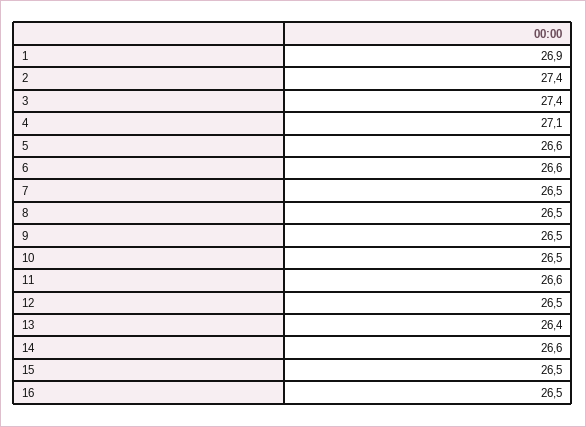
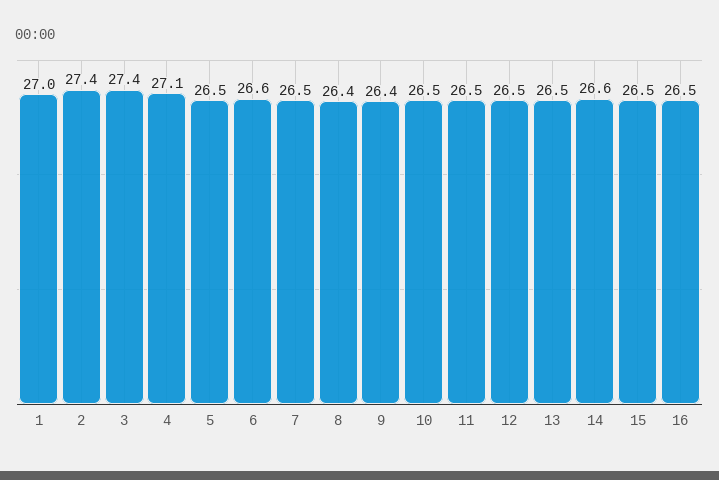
1: 26.9 -> 27
5: 26.6 -> 26.5
8: 26.5 -> 26.4
9: 26.5 -> 26.4
11: 26.6 -> 26.5
13: 26.4 -> 26.5

